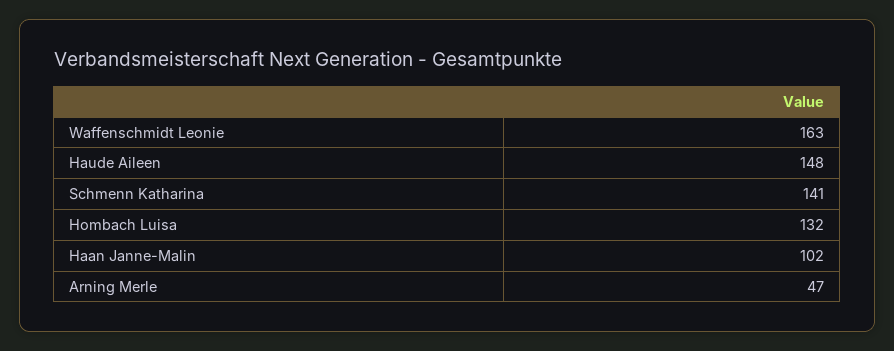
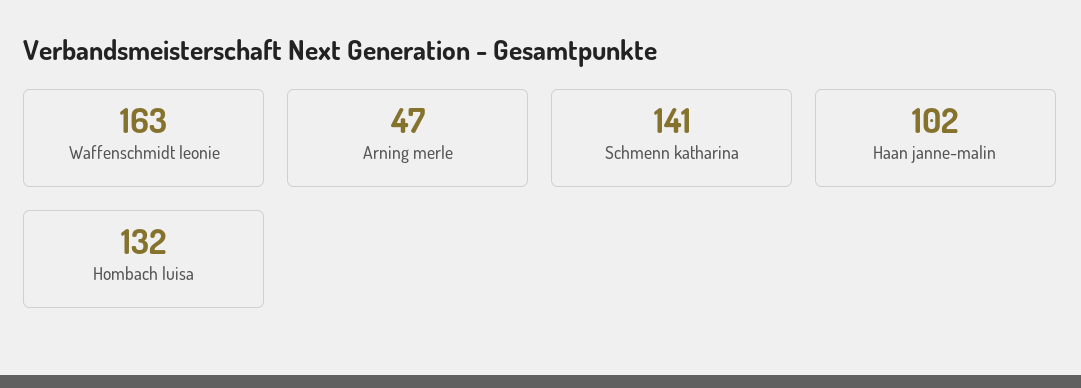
Haude Aileen: 148 -> none

